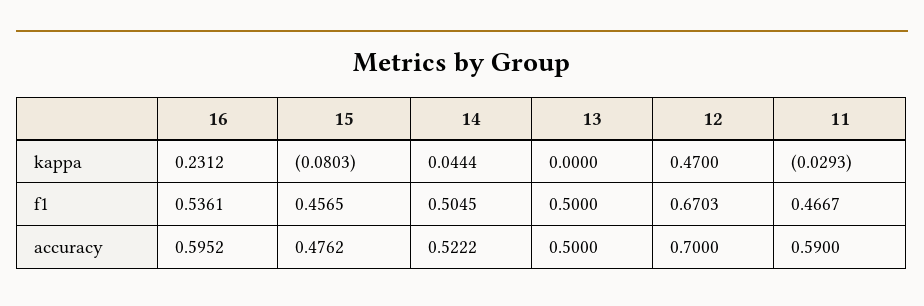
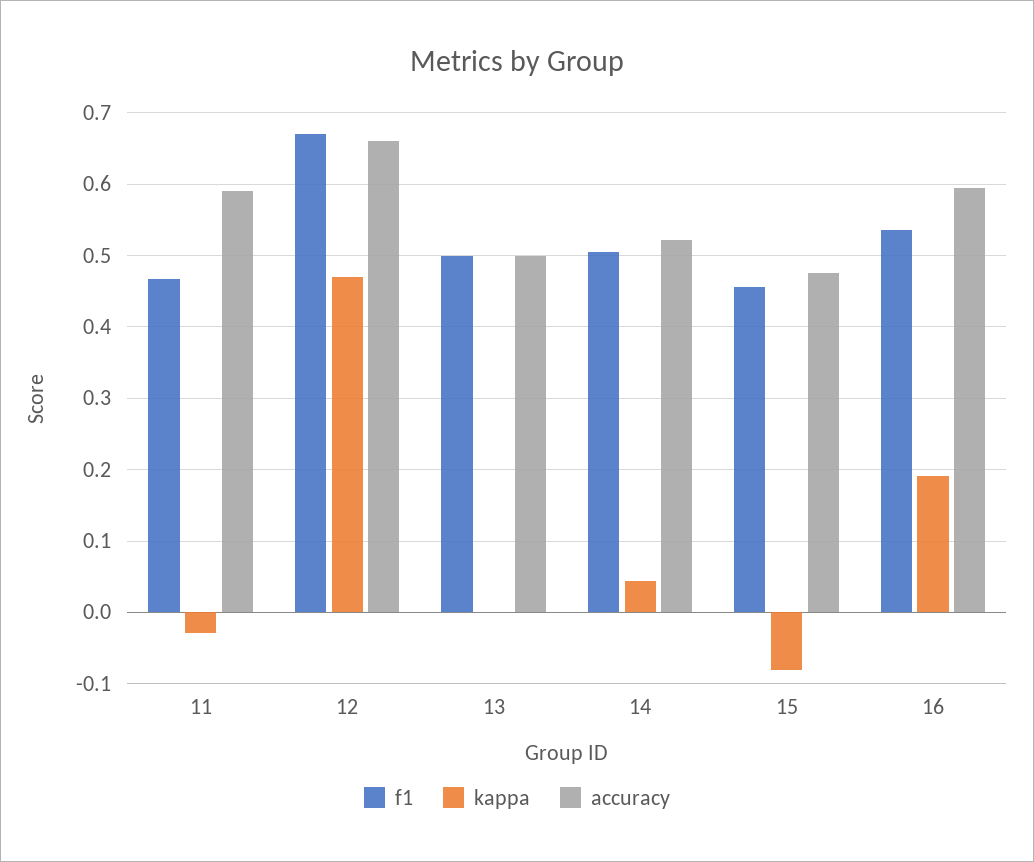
kappa, 16: 0.2312 -> 0.19
accuracy, 12: 0.7 -> 0.66

